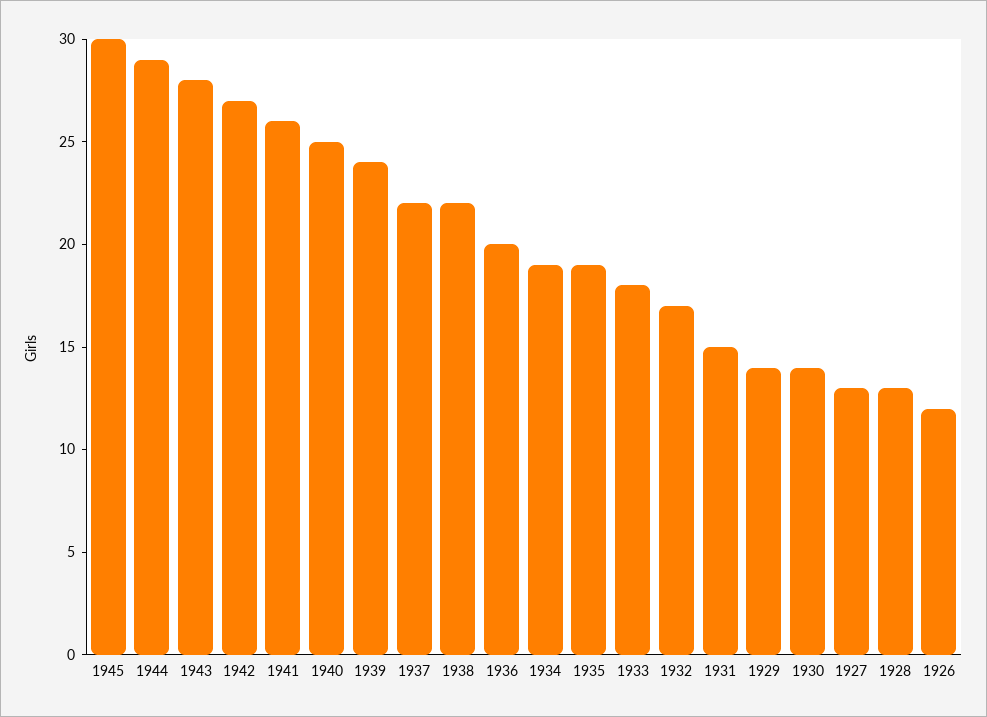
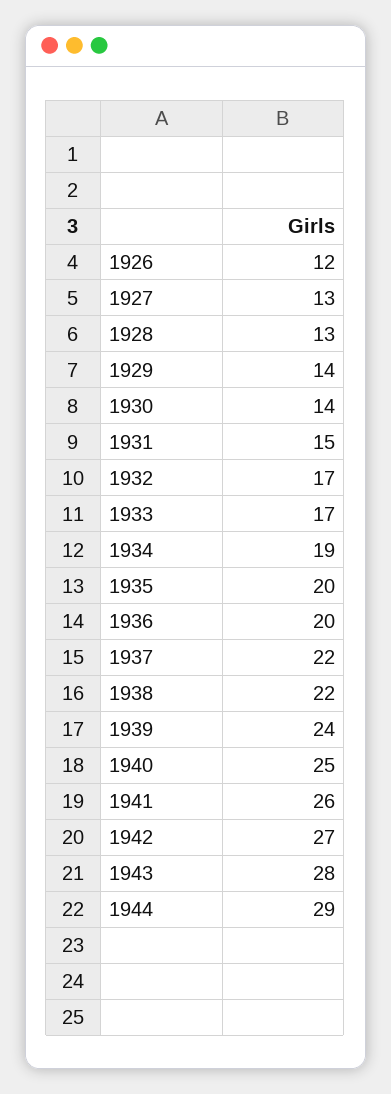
1945: 30 -> none
1935: 19 -> 20
1933: 18 -> 17

